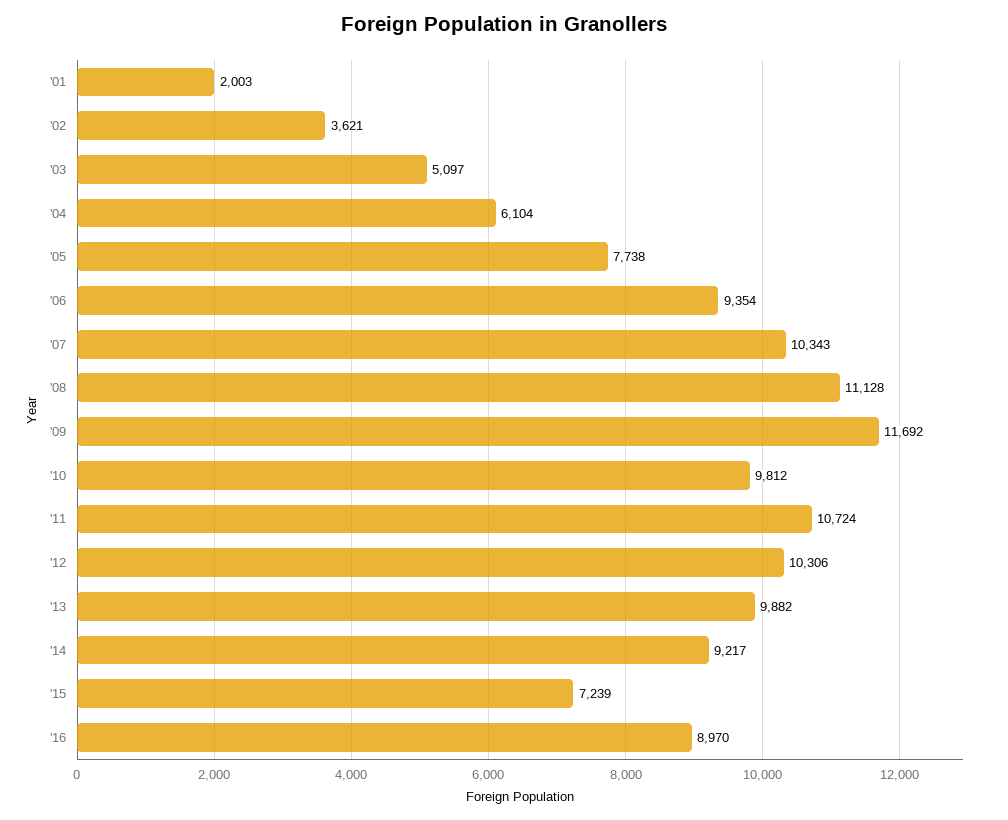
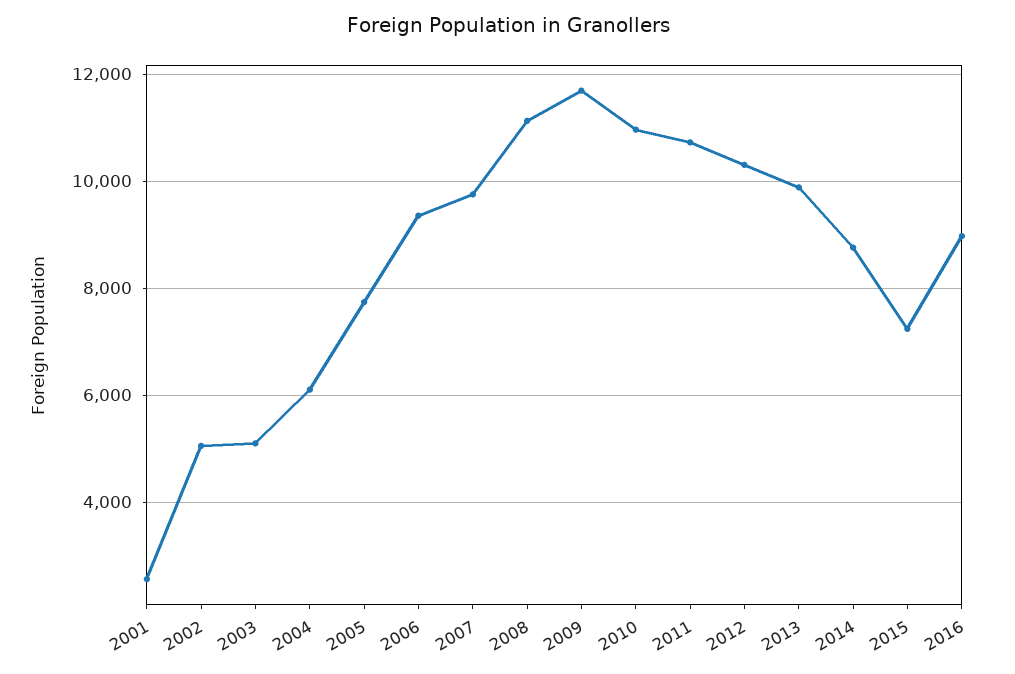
'01: 2003 -> 2600
'02: 3621 -> 5000
'07: 10343 -> 9800
'10: 9812 -> 11000
'14: 9217 -> 8800

